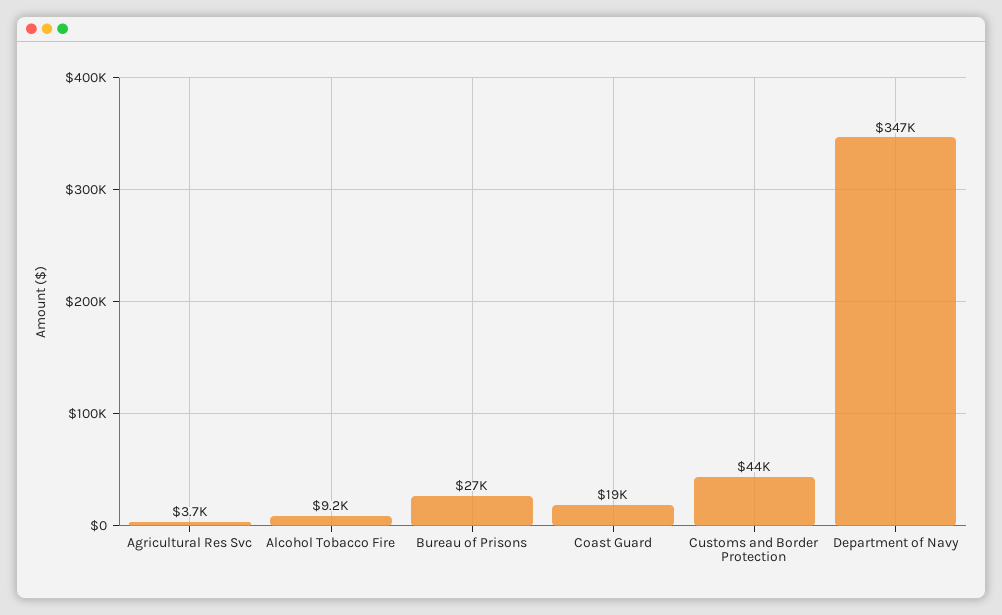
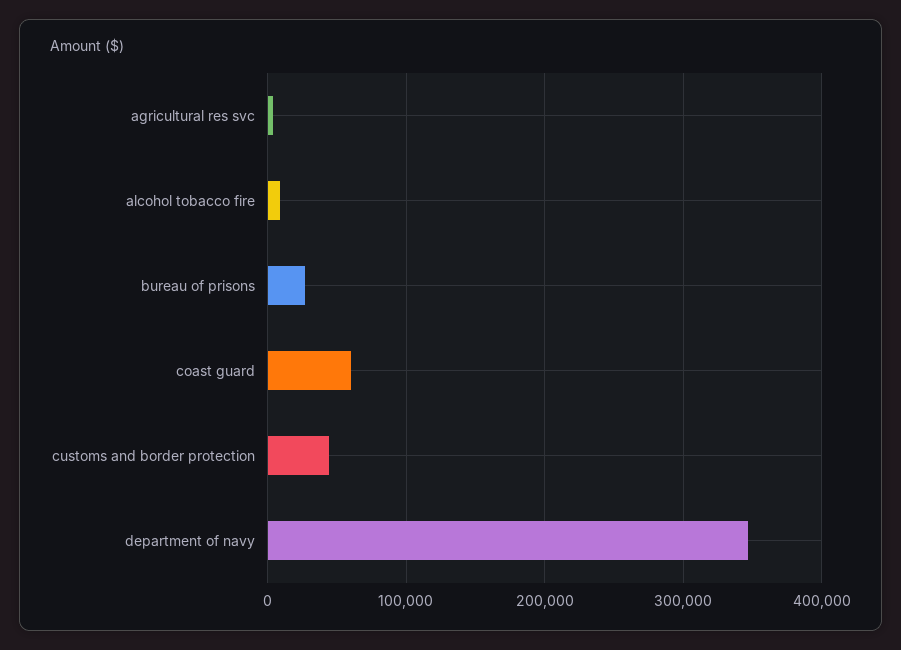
Coast Guard: 19000 -> 60000

